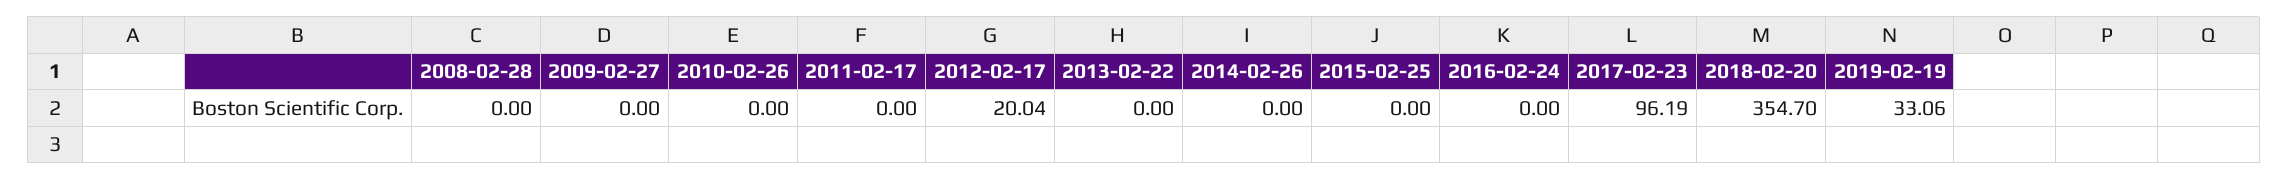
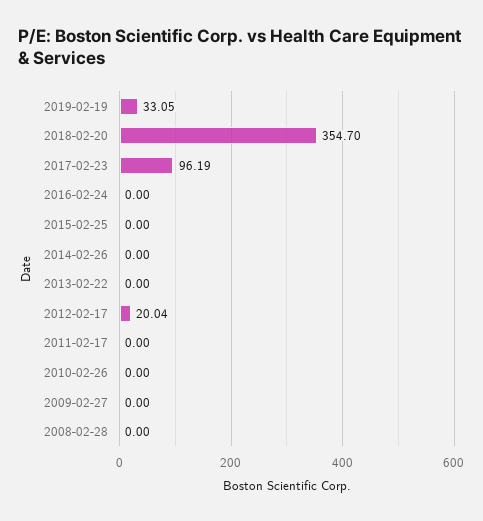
2019-02-19: 33.06 -> 33.05

